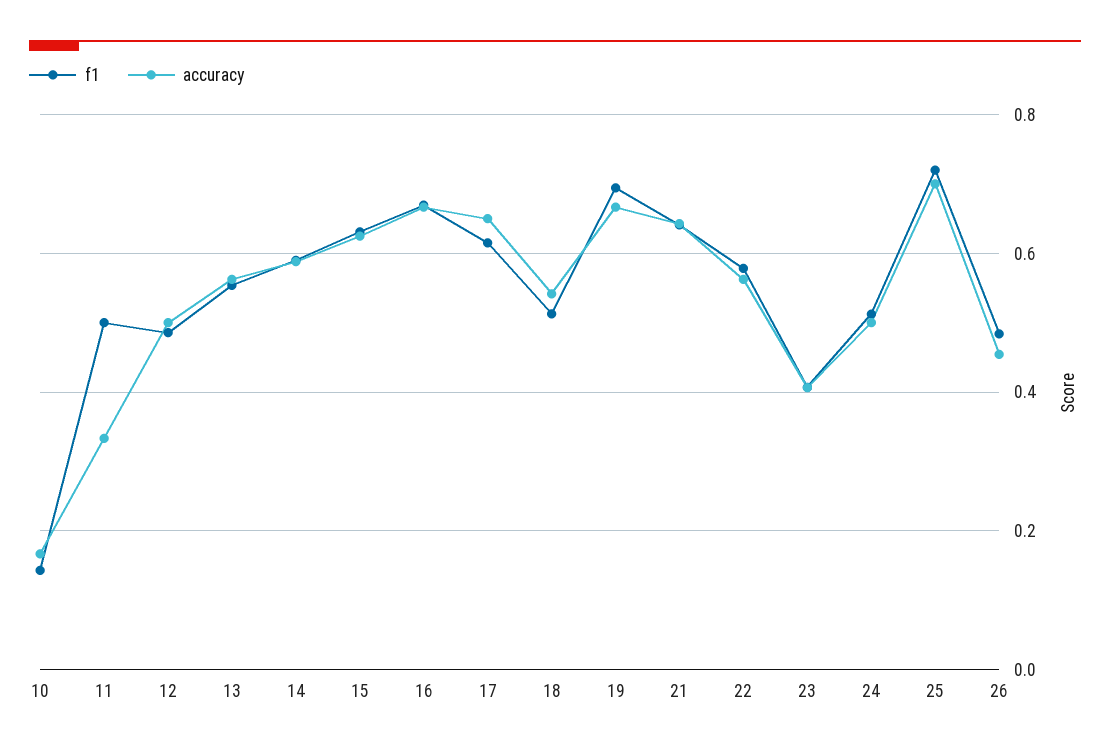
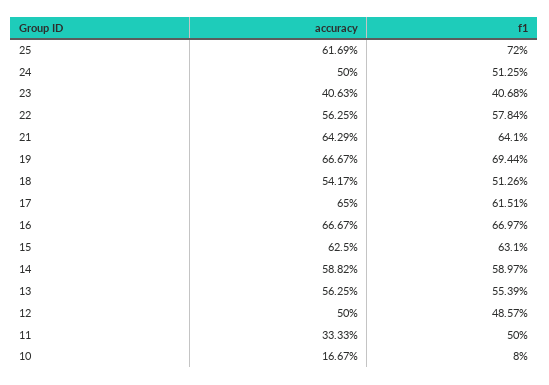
f1, 10: 0.14 -> 0.08
accuracy, 25: 0.7 -> 0.6169
f1, 26: 0.48 -> none
accuracy, 26: 0.46 -> none

